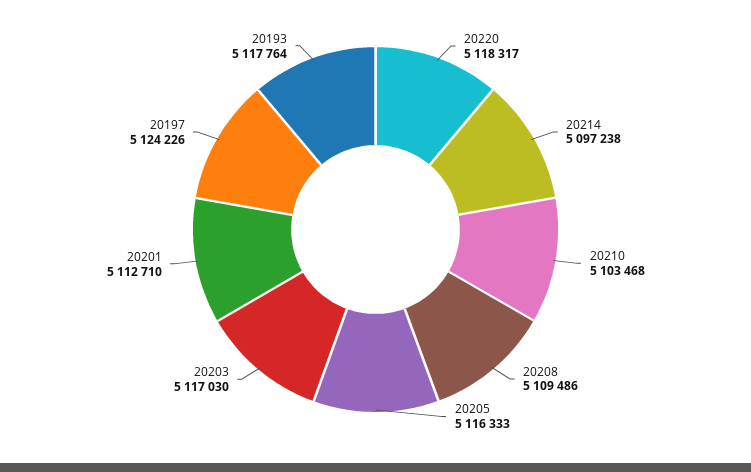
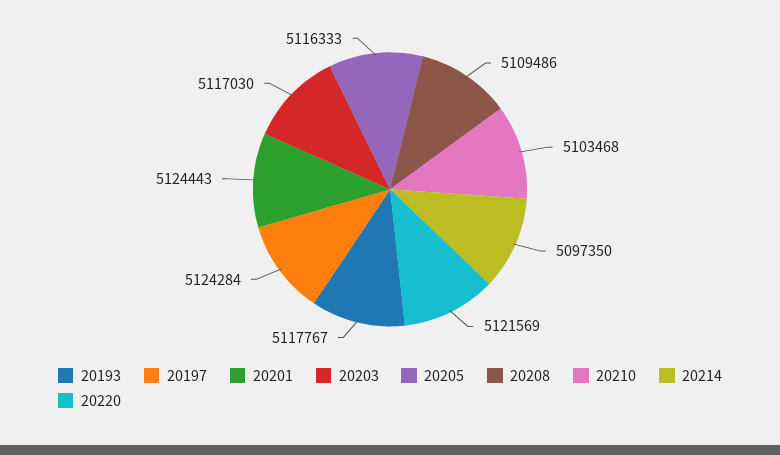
20220: 5118317 -> 5121569
20214: 5097238 -> 5097350
20201: 5112710 -> 5124443
20197: 5124226 -> 5124284
20193: 5117764 -> 5117767

